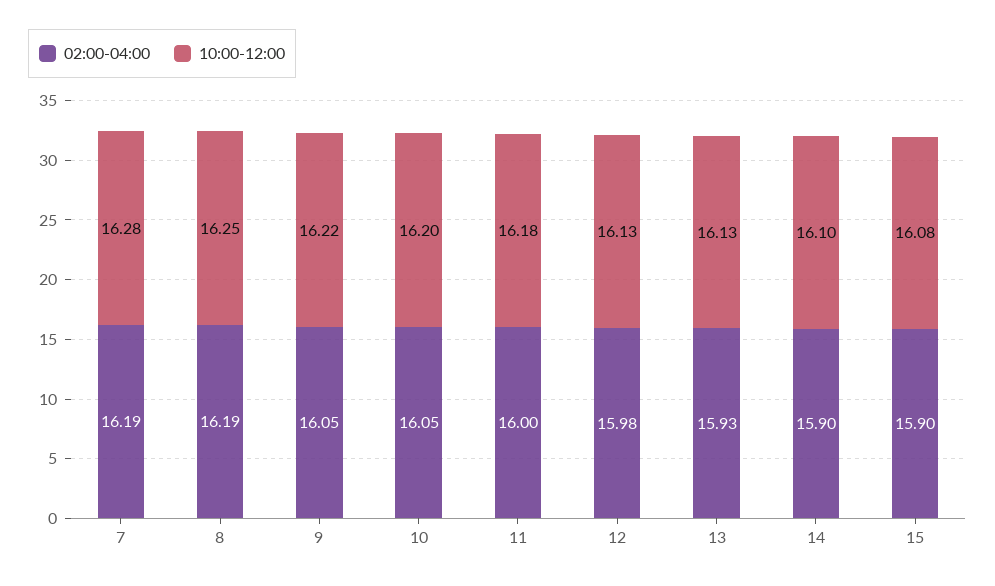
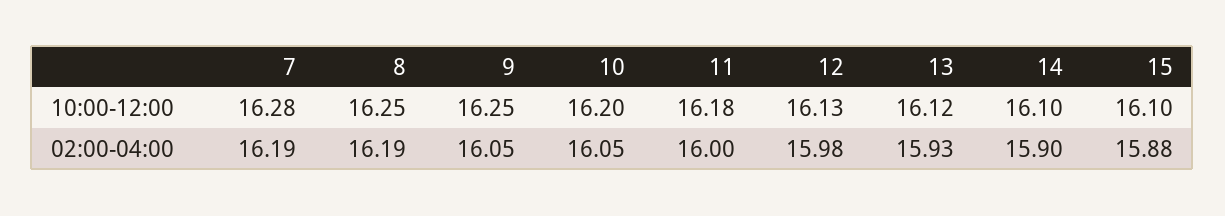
10:00-12:00, 9: 16.22 -> 16.25
10:00-12:00, 13: 16.13 -> 16.12
02:00-04:00, 15: 15.9 -> 15.88
10:00-12:00, 15: 16.08 -> 16.1

